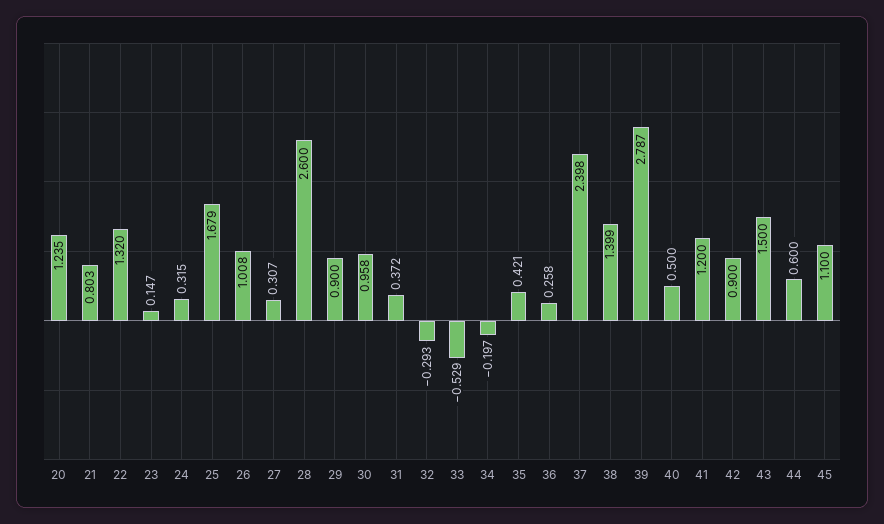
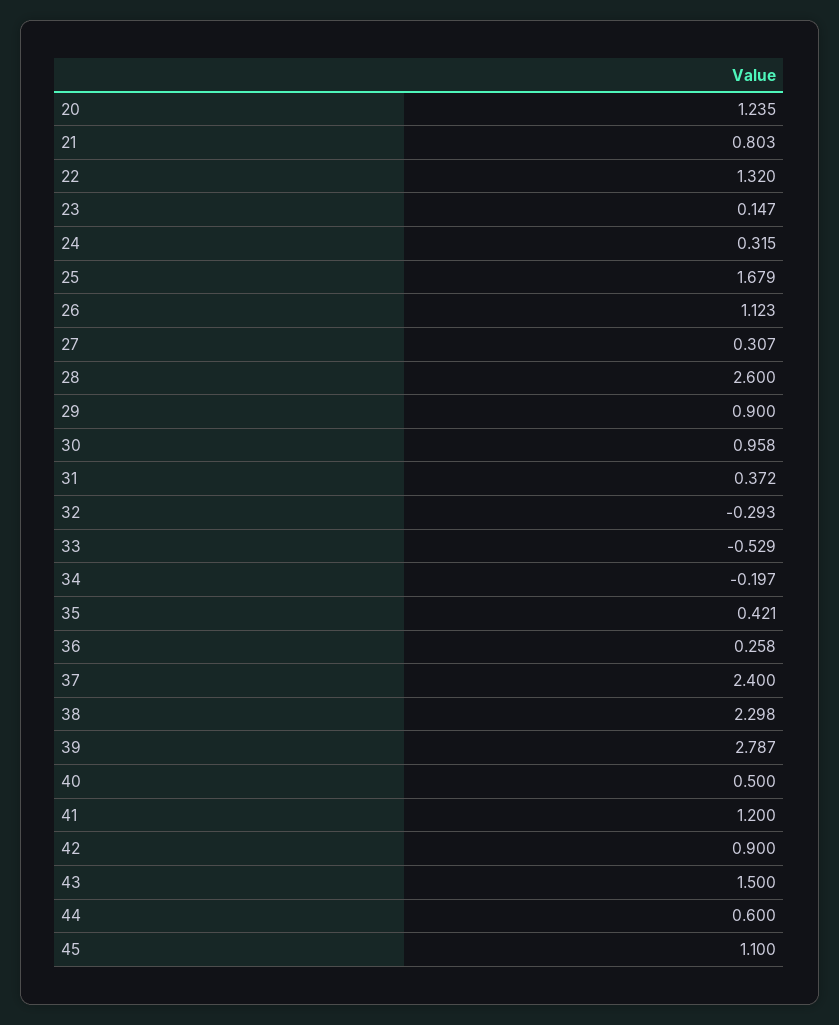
26: 1.008 -> 1.123
37: 2.398 -> 2.4
38: 1.399 -> 2.298

